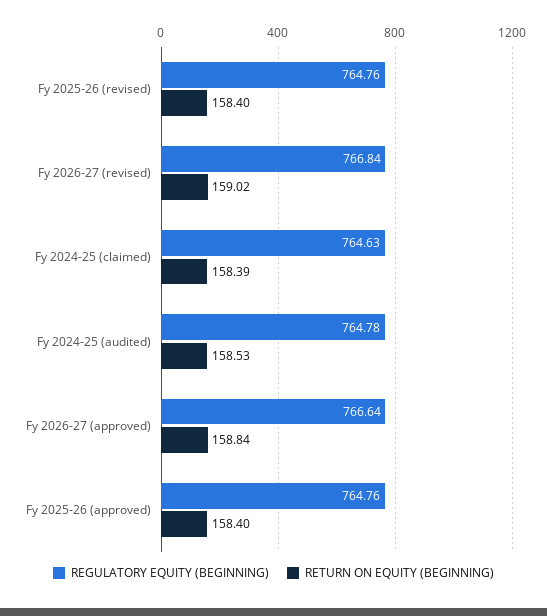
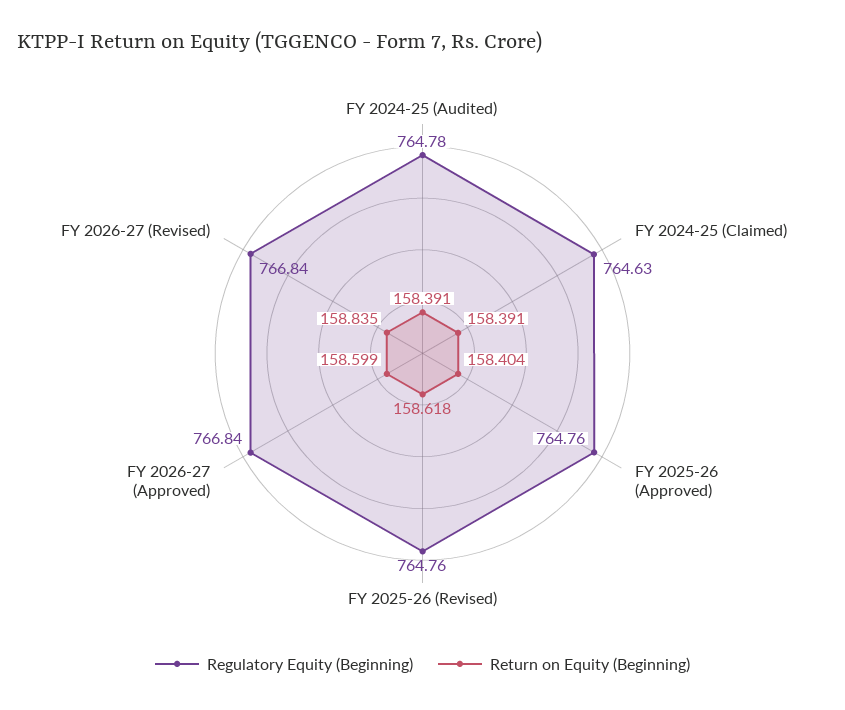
RETURN ON EQUITY (BEGINNING), Fy 2025-26 (revised): 158.4 -> 158.618
RETURN ON EQUITY (BEGINNING), Fy 2026-27 (revised): 159.02 -> 158.835
RETURN ON EQUITY (BEGINNING), Fy 2024-25 (audited): 158.53 -> 158.391
REGULATORY EQUITY (BEGINNING), Fy 2026-27 (approved): 766.64 -> 766.84
RETURN ON EQUITY (BEGINNING), Fy 2026-27 (approved): 158.84 -> 158.599

